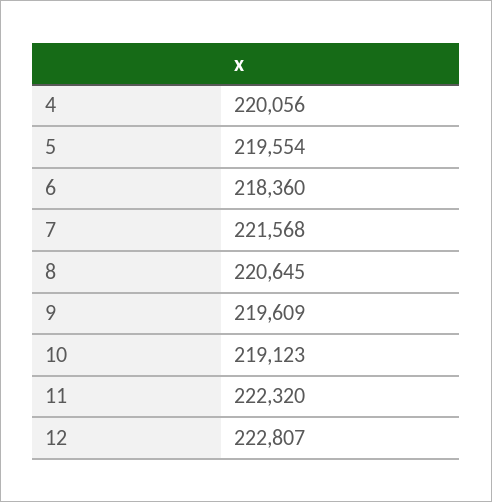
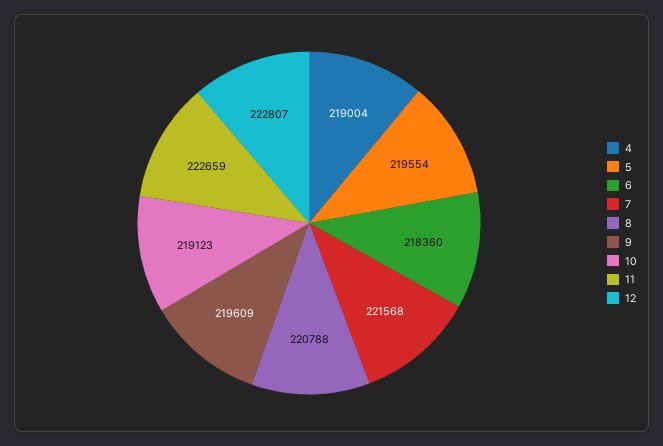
4: 220056 -> 219004
8: 220645 -> 220788
11: 222320 -> 222659

